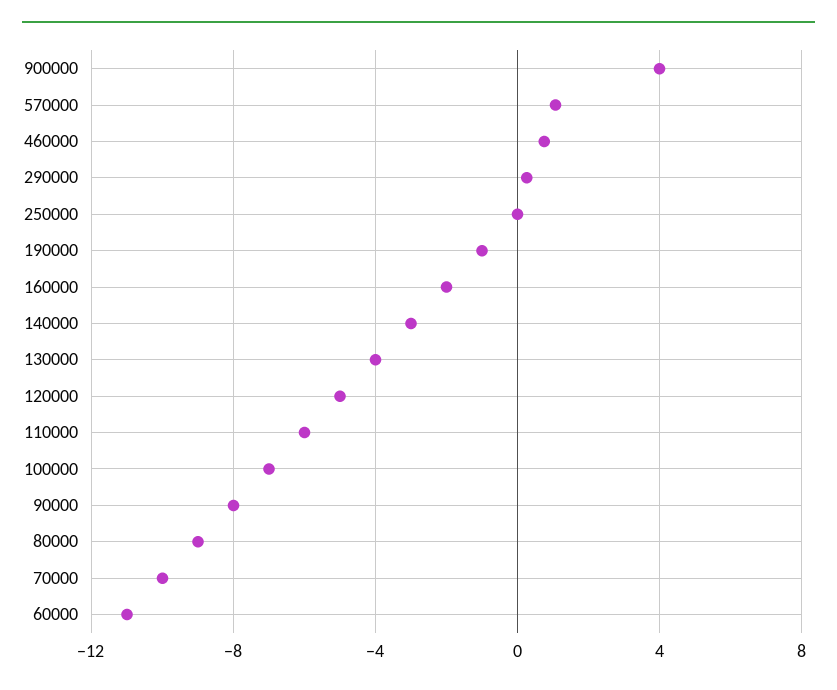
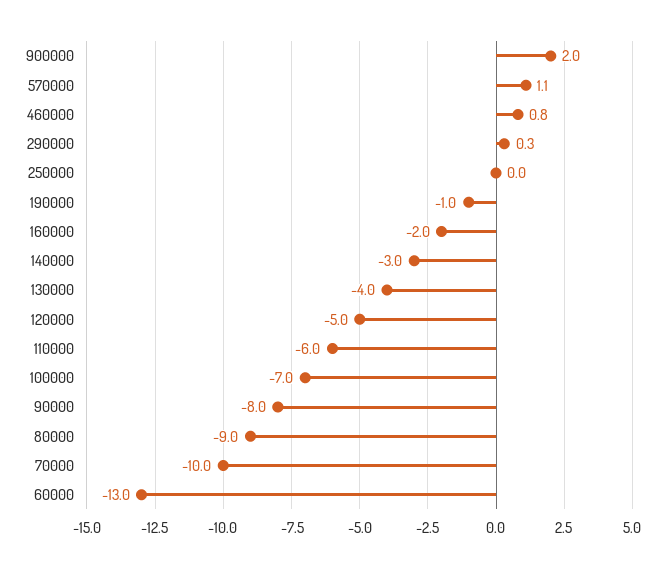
900000: 4 -> 2
60000: -11 -> -13

